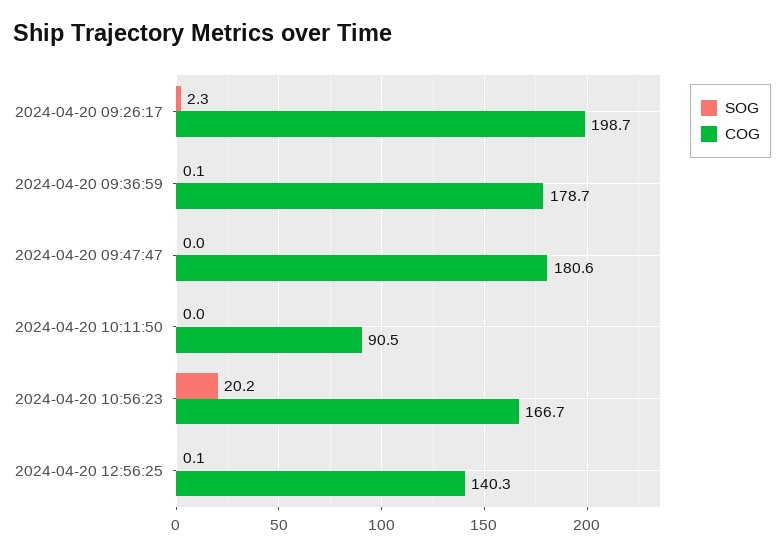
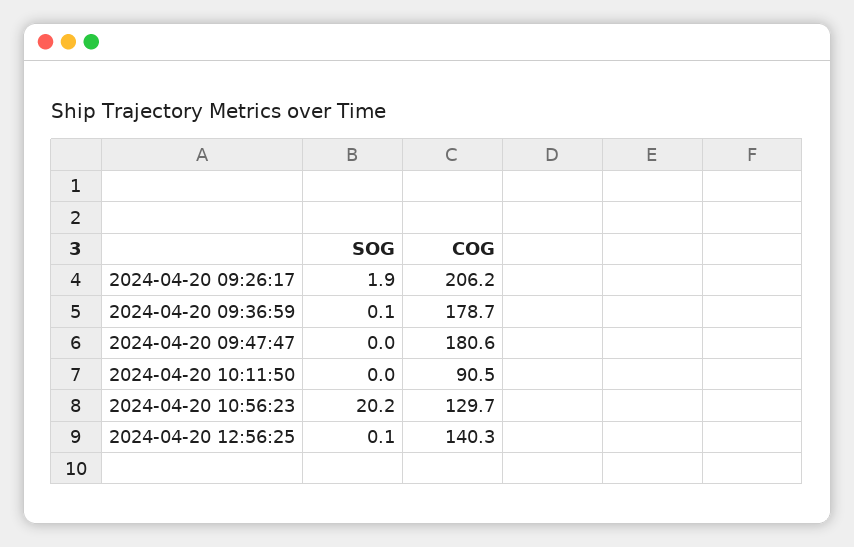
SOG, 2024-04-20 09:26:17: 2.3 -> 1.9
COG, 2024-04-20 09:26:17: 198.7 -> 206.2
COG, 2024-04-20 10:56:23: 166.7 -> 129.7

